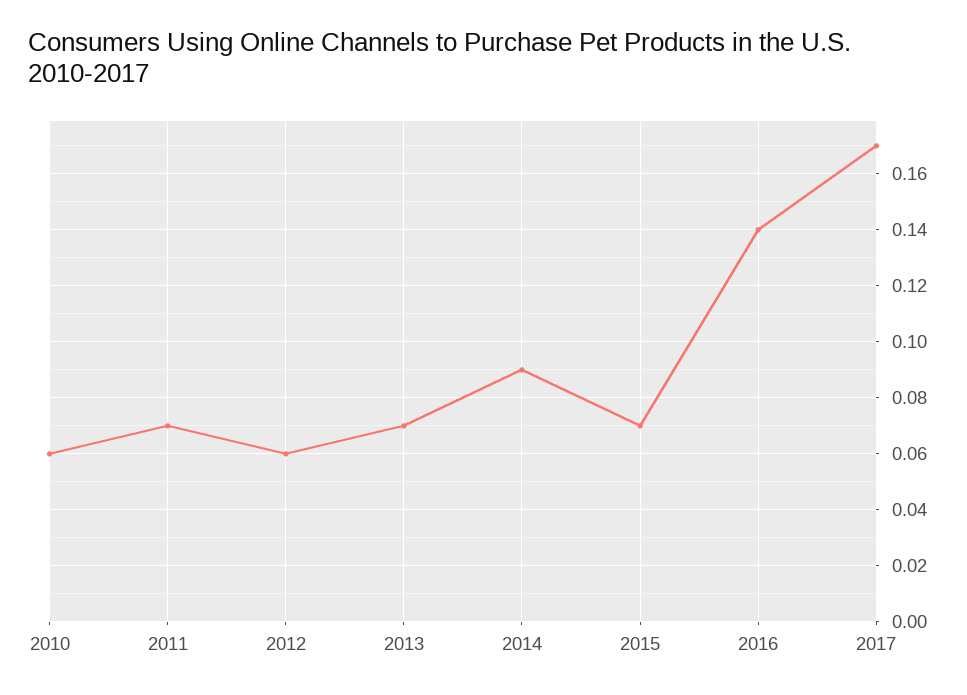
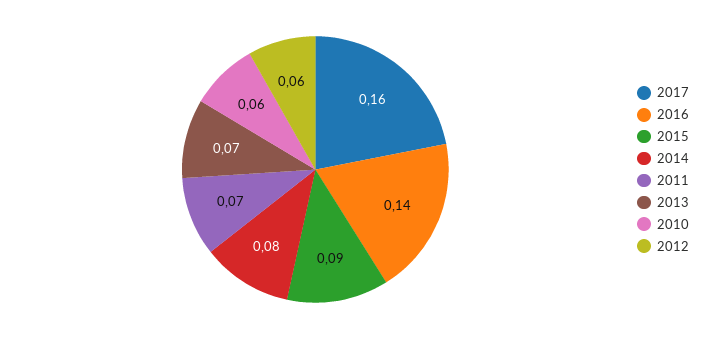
2014: 0.09 -> 0.08
2015: 0.07 -> 0.09
2017: 0.17 -> 0.16

